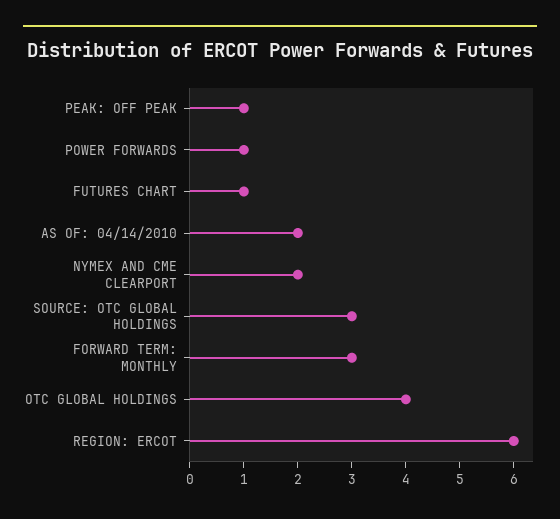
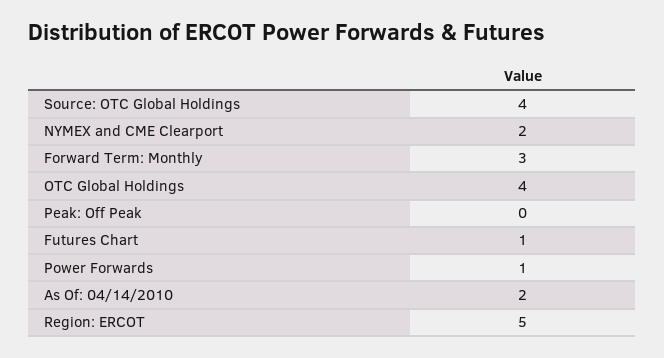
PEAK: OFF PEAK: 1 -> 0
SOURCE: OTC GLOBAL HOLDINGS: 3 -> 4
REGION: ERCOT: 6 -> 5

